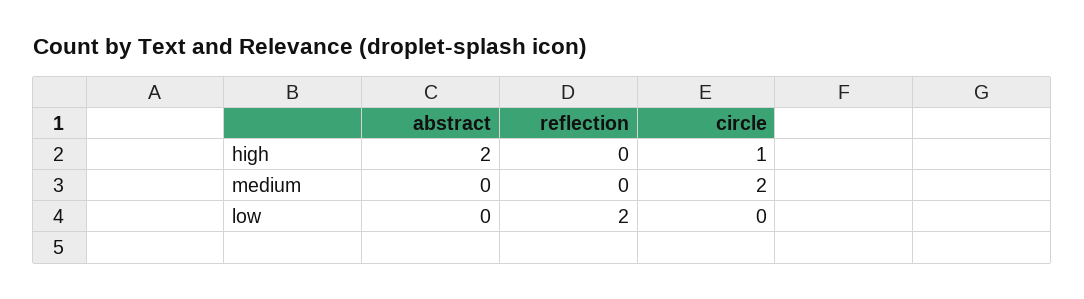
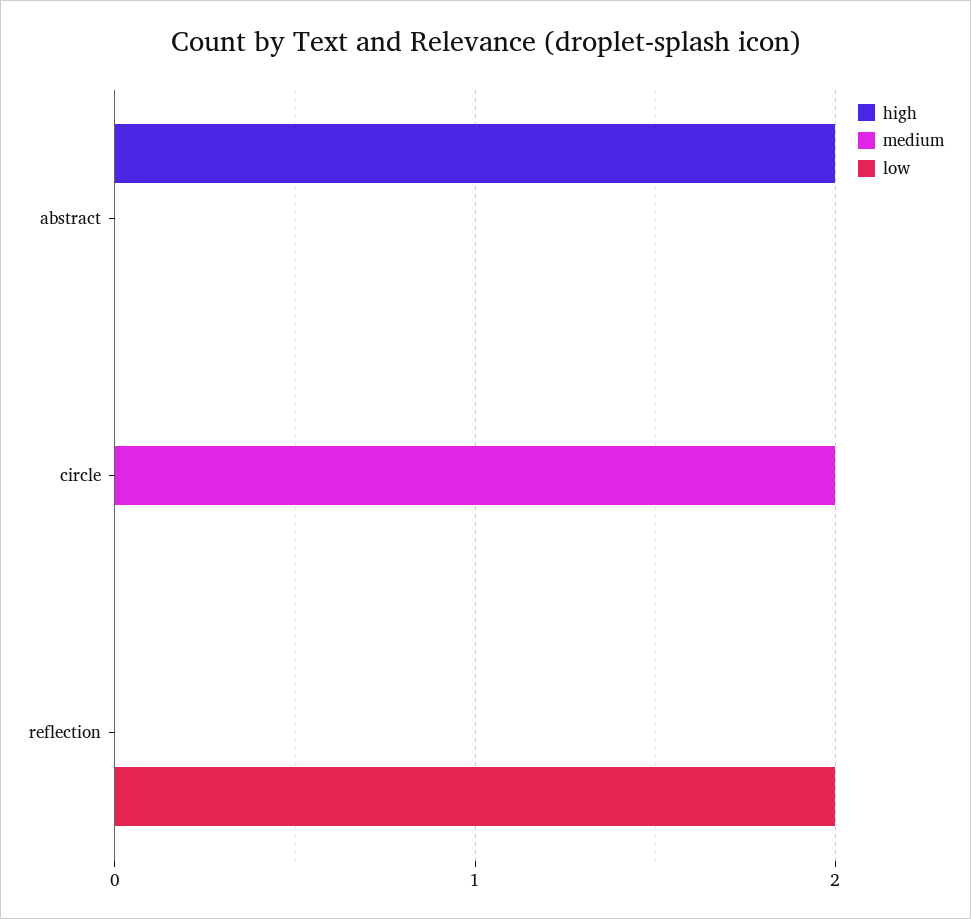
high, circle: 1 -> 0

